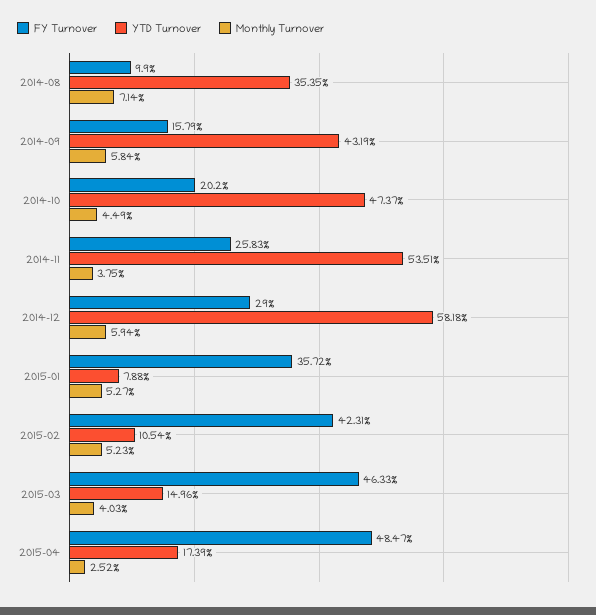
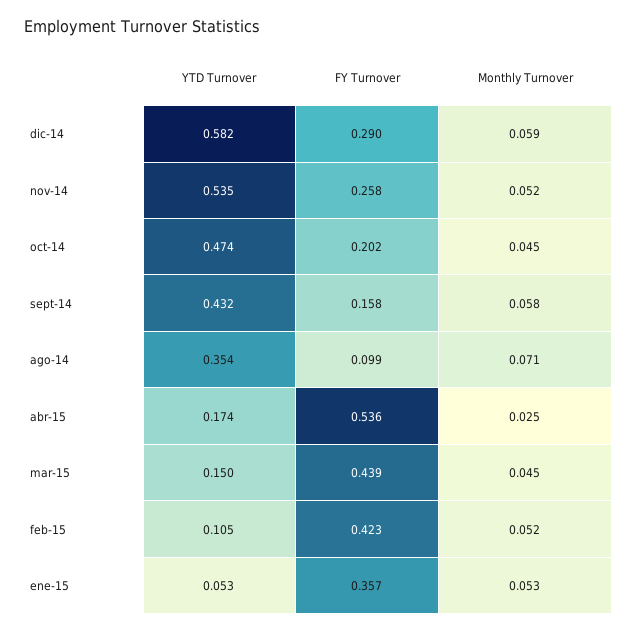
Monthly Turnover, 2014-11: 0.0375 -> 0.052
YTD Turnover, 2015-01: 0.0788 -> 0.053
FY Turnover, 2015-03: 0.4633 -> 0.439
Monthly Turnover, 2015-03: 0.0403 -> 0.045
FY Turnover, 2015-04: 0.4847 -> 0.536

